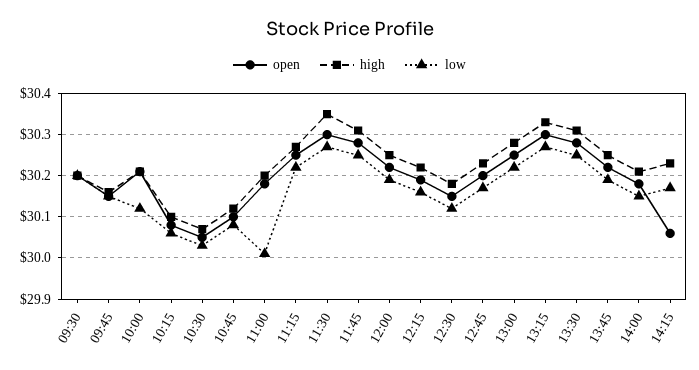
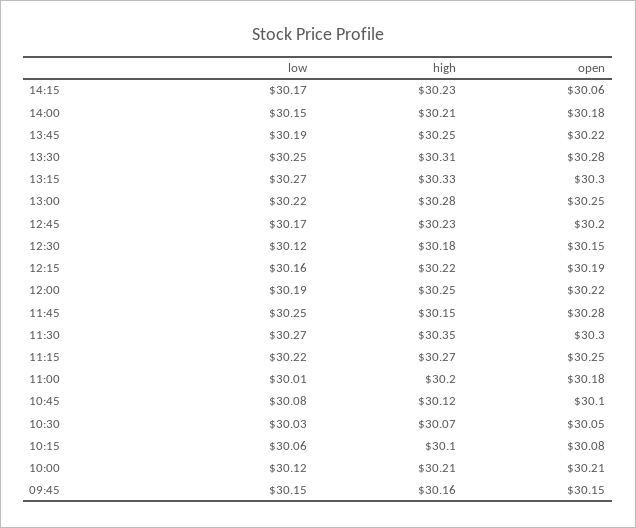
open, 09:30: 30.2 -> none
high, 09:30: 30.2 -> none
low, 09:30: 30.2 -> none
high, 11:45: 30.3 -> 30.15

